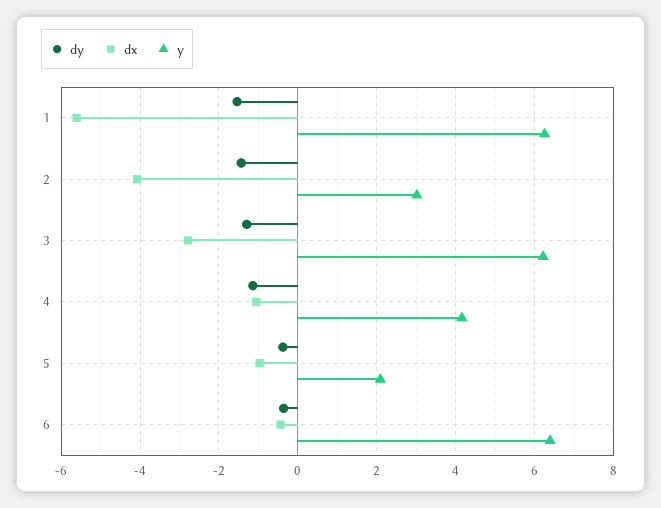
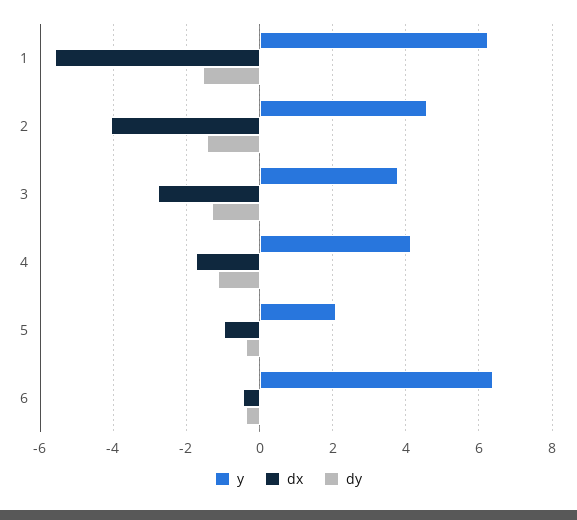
y, 2: 3 -> 4.6
y, 3: 6.2 -> 3.8
dx, 4: -1 -> -1.8

